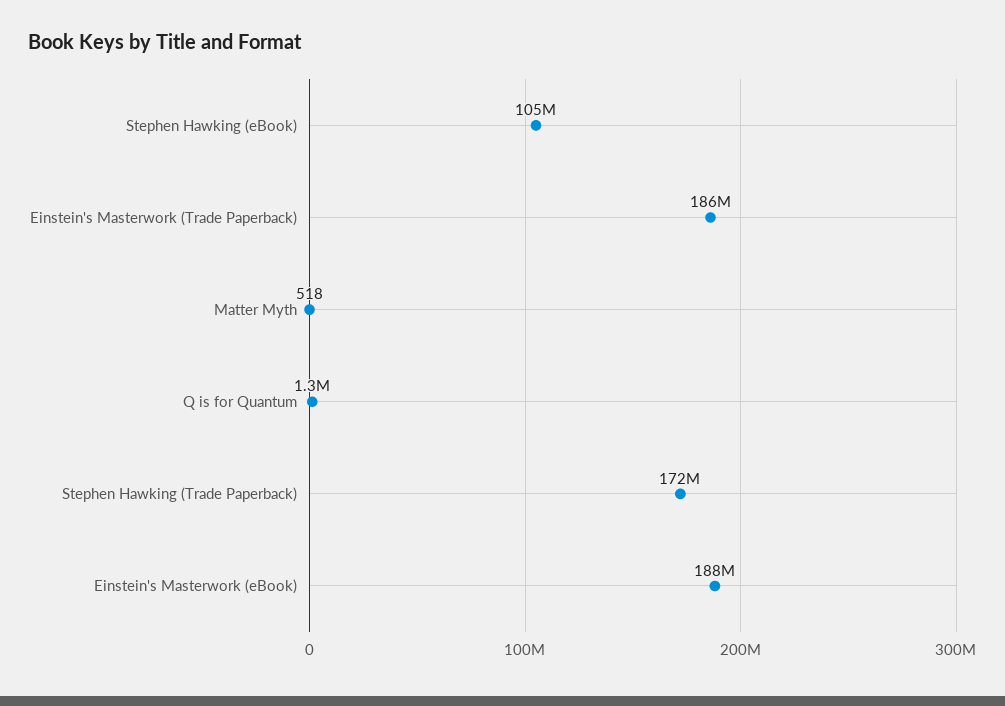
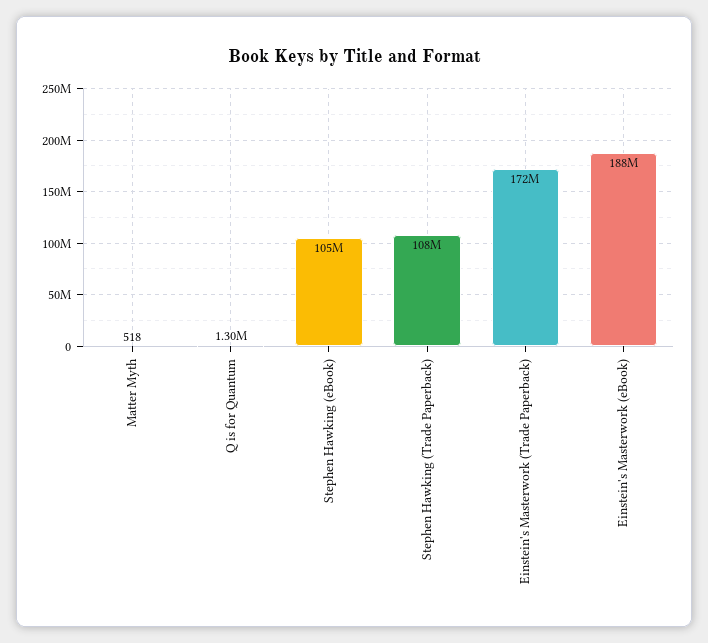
Einstein's Masterwork (Trade Paperback): 186000000 -> 172000000
Stephen Hawking (Trade Paperback): 172000000 -> 108000000

